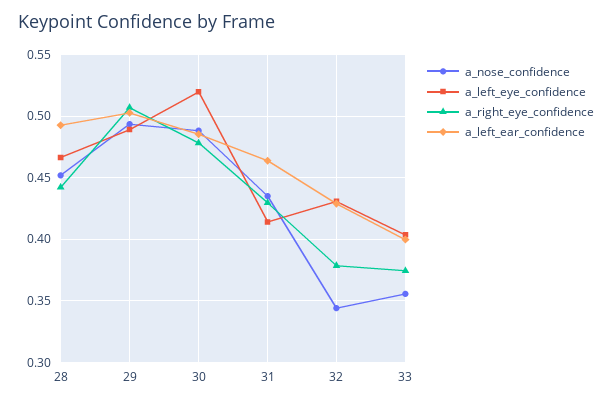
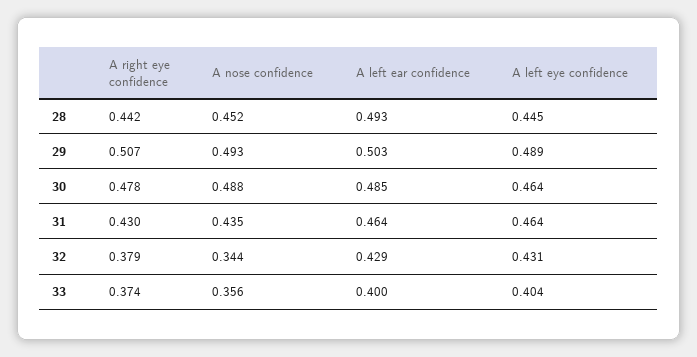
a_left_eye_confidence, 28: 0.465 -> 0.445
a_left_eye_confidence, 30: 0.52 -> 0.464
a_left_eye_confidence, 31: 0.415 -> 0.464

